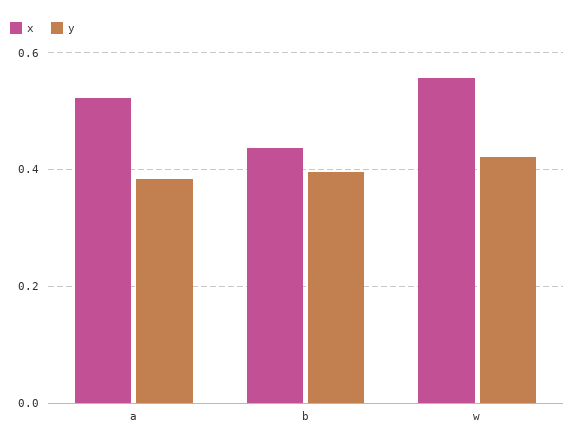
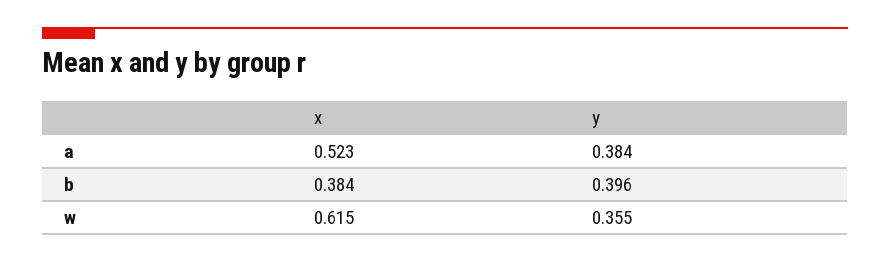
x, b: 0.44 -> 0.384
x, w: 0.56 -> 0.615
y, w: 0.42 -> 0.355

